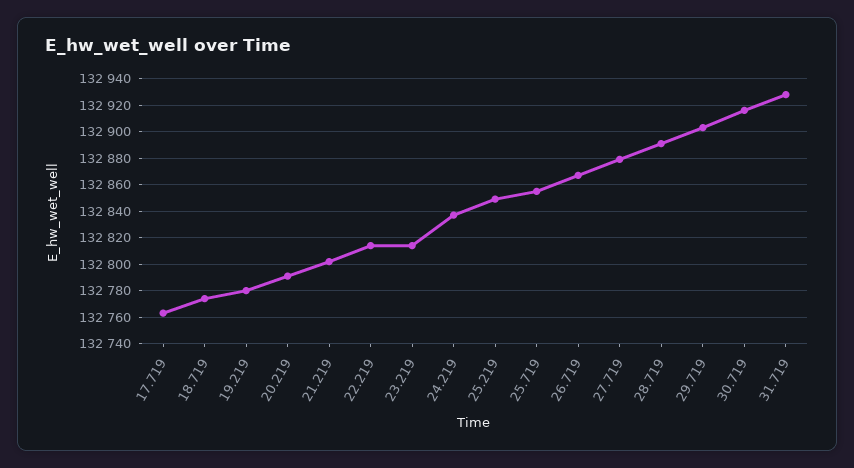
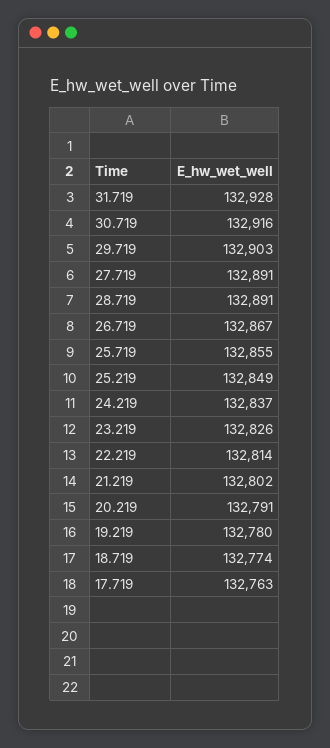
23.219: 132815 -> 132826
27.719: 132880 -> 132891

